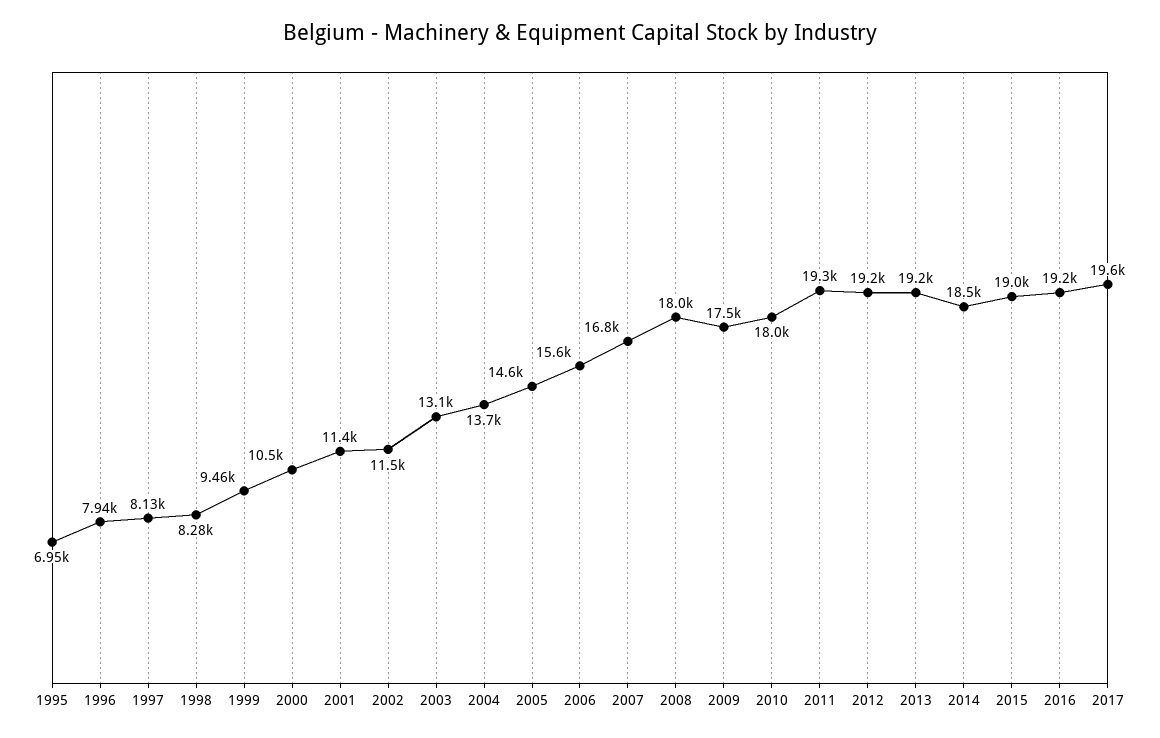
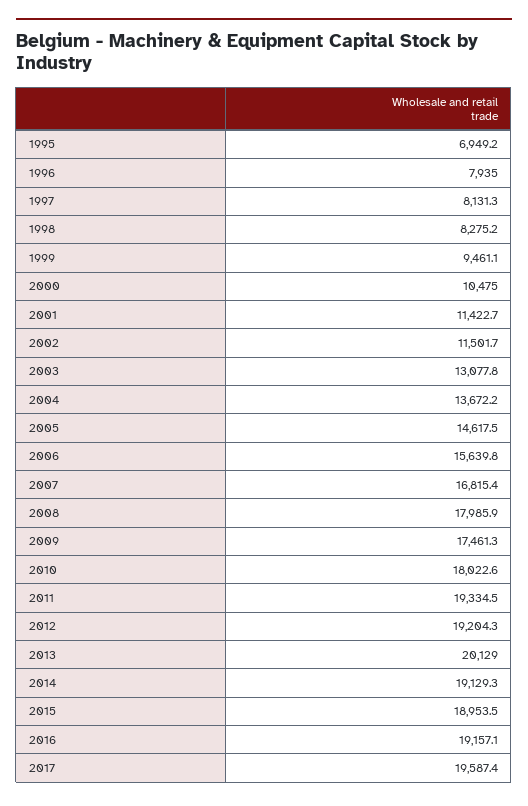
2013: 19200 -> 20129
2014: 18500 -> 19129.3

